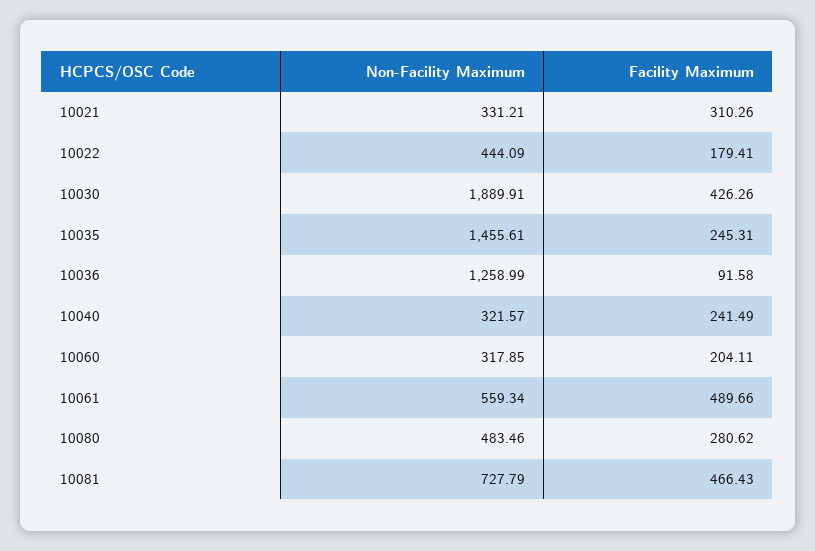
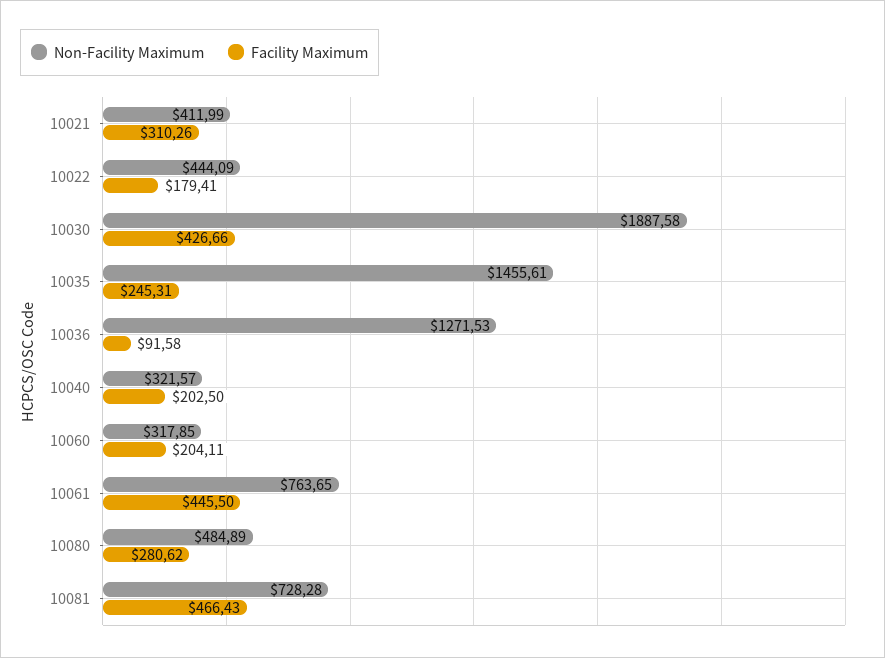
Non-Facility Maximum, 10021: 331.21 -> 411.99
Non-Facility Maximum, 10030: 1889.91 -> 1887.58
Facility Maximum, 10030: 426.26 -> 426.66
Non-Facility Maximum, 10036: 1258.99 -> 1271.53
Facility Maximum, 10040: 241.49 -> 202.5
Non-Facility Maximum, 10061: 559.34 -> 763.65
Facility Maximum, 10061: 489.66 -> 445.5
Non-Facility Maximum, 10080: 483.46 -> 484.89
Non-Facility Maximum, 10081: 727.79 -> 728.28

